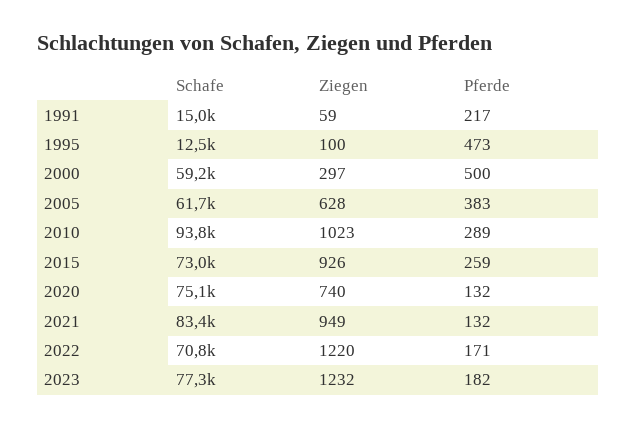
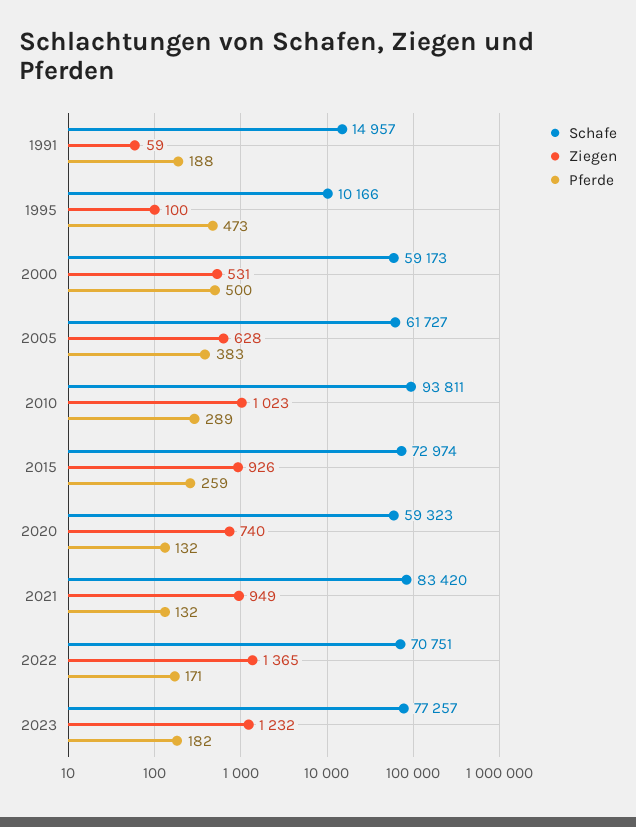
Pferde, 1991: 217 -> 188
Schafe, 1995: 12500 -> 10166
Ziegen, 2000: 297 -> 531
Schafe, 2020: 75100 -> 59323
Ziegen, 2022: 1220 -> 1365

